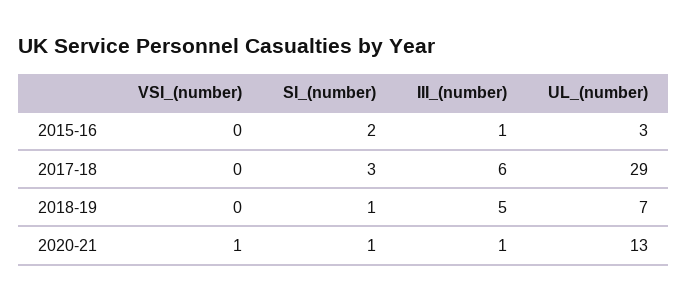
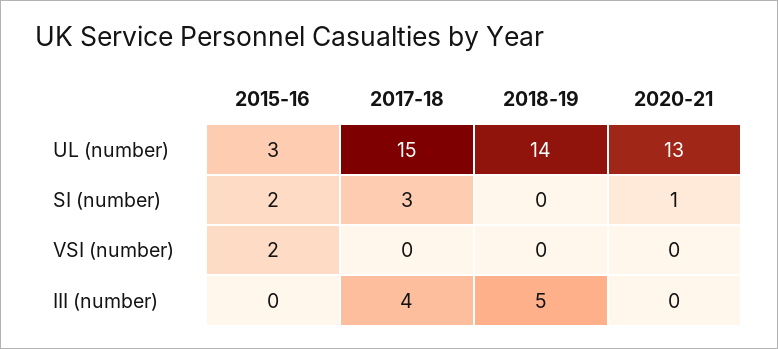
VSI_(number), 2015-16: 0 -> 2
III_(number), 2015-16: 1 -> 0
III_(number), 2017-18: 6 -> 4
UL_(number), 2017-18: 29 -> 15
SI_(number), 2018-19: 1 -> 0
UL_(number), 2018-19: 7 -> 14
VSI_(number), 2020-21: 1 -> 0
III_(number), 2020-21: 1 -> 0

